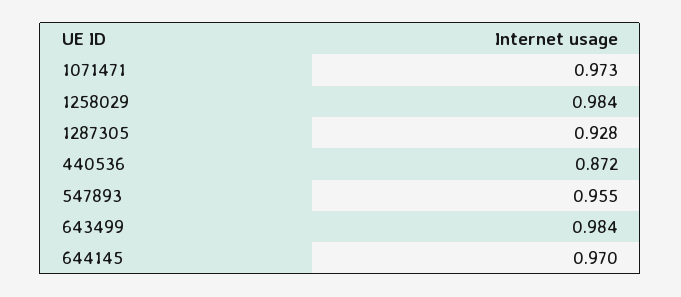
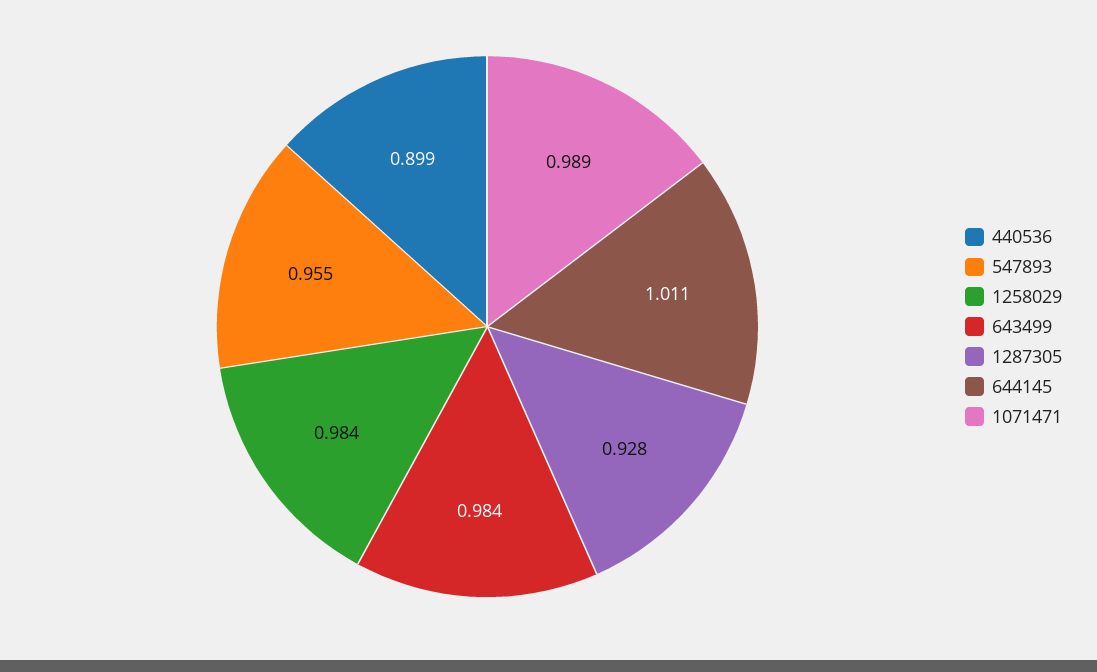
1071471: 0.973 -> 0.989
440536: 0.872 -> 0.899
644145: 0.97 -> 1.011

